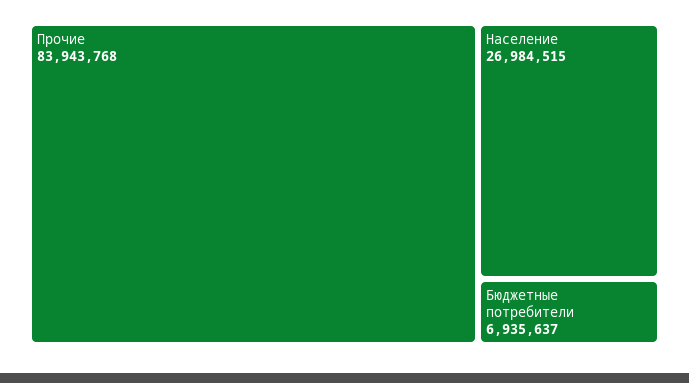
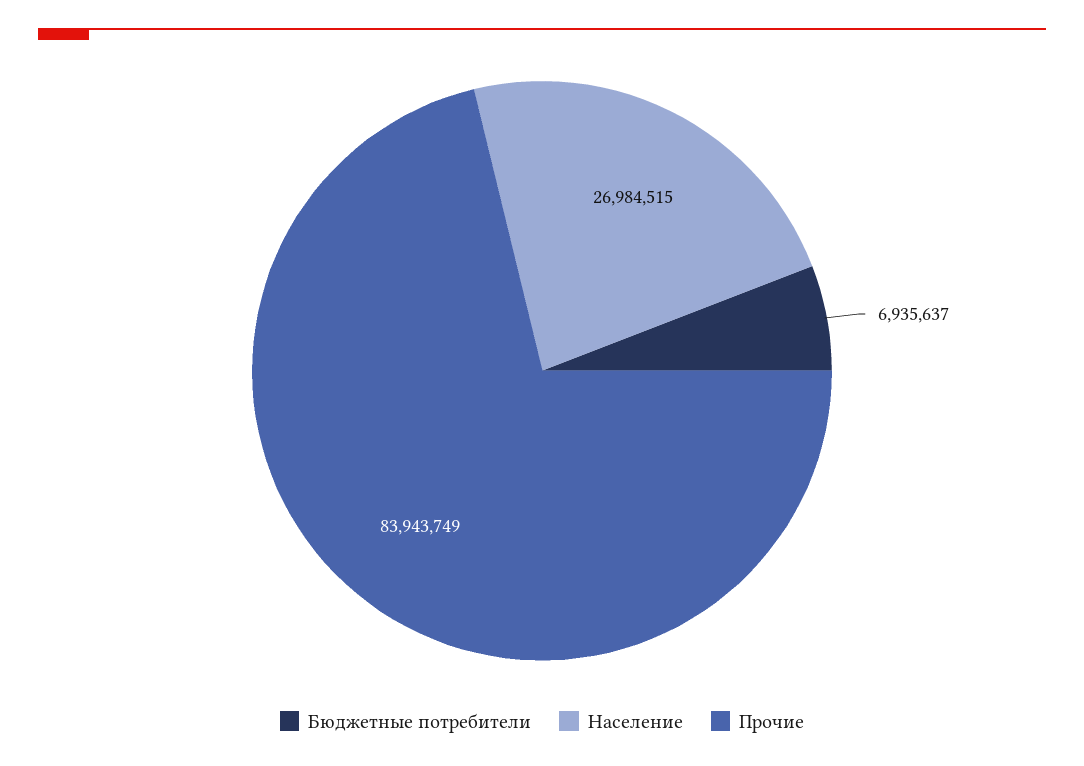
Прочие: 83943768 -> 83943749

